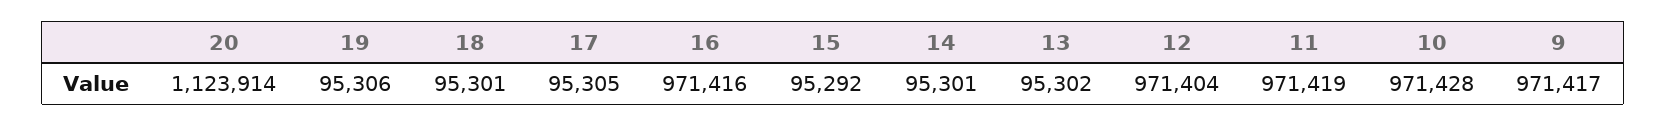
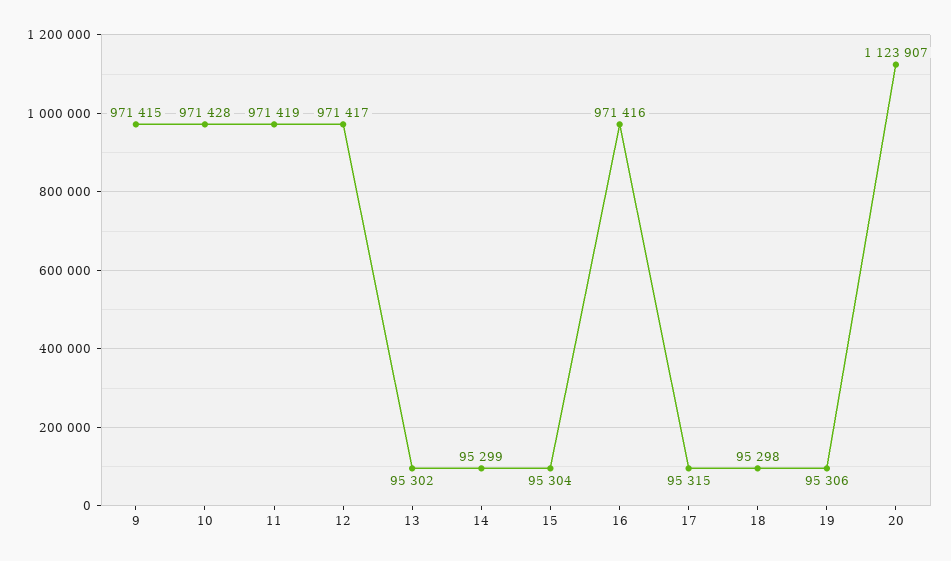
20: 1123914 -> 1123907
18: 95301 -> 95298
17: 95305 -> 95315
15: 95292 -> 95304
14: 95301 -> 95299
12: 971404 -> 971417
9: 971417 -> 971415

